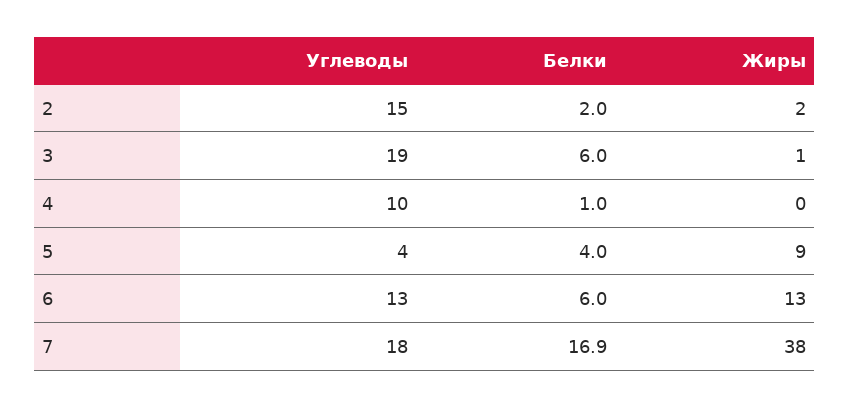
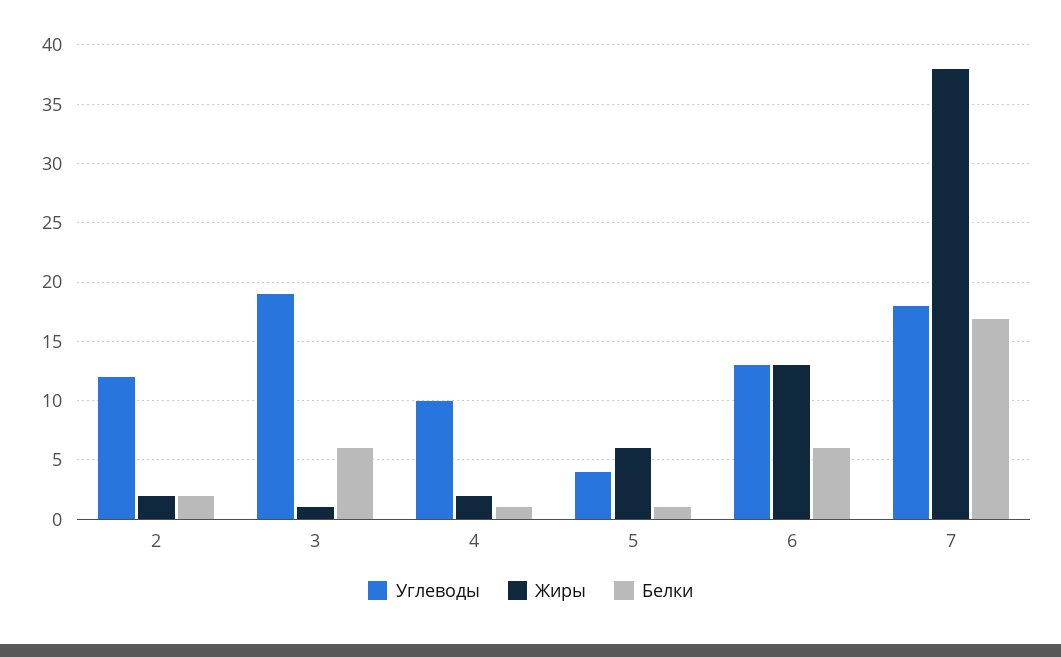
Углеводы, 2: 15 -> 12
Жиры, 4: 0 -> 2
Белки, 5: 4 -> 1
Жиры, 5: 9 -> 6

